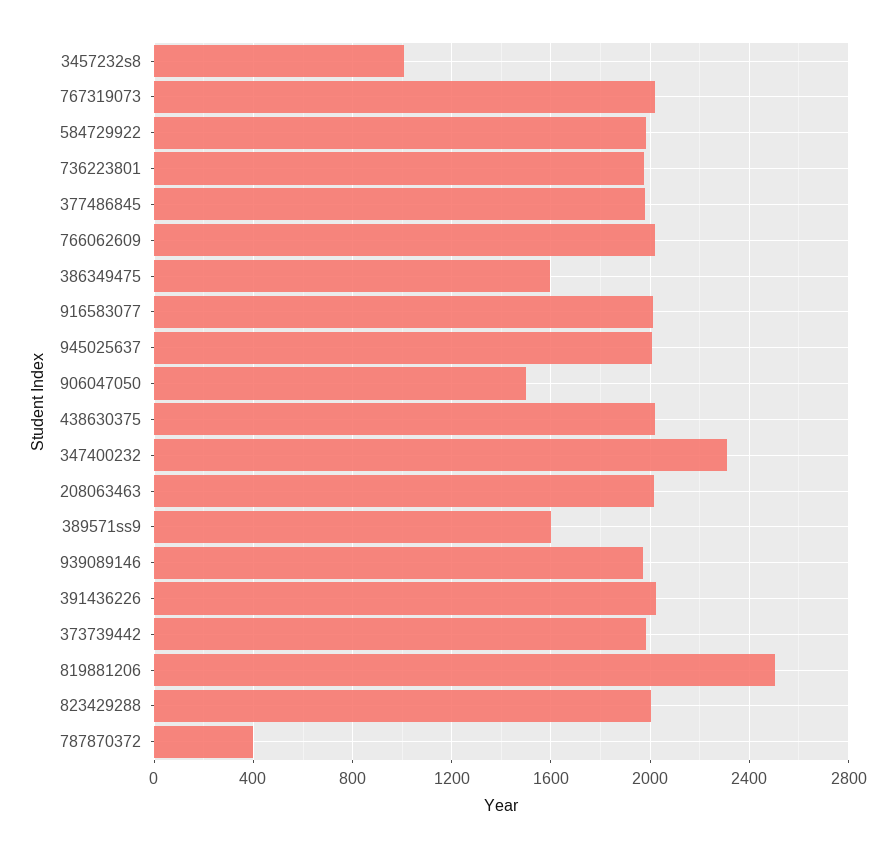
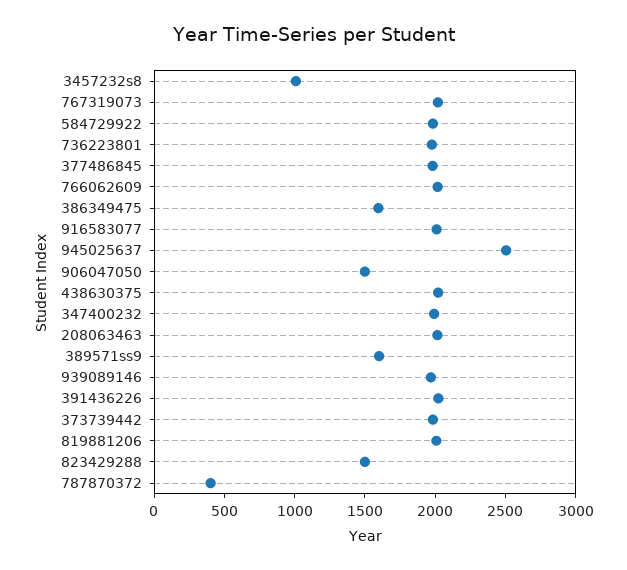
945025637: 2000 -> 2500
347400232: 2300 -> 2000
819881206: 2500 -> 2000
823429288: 2000 -> 1500

